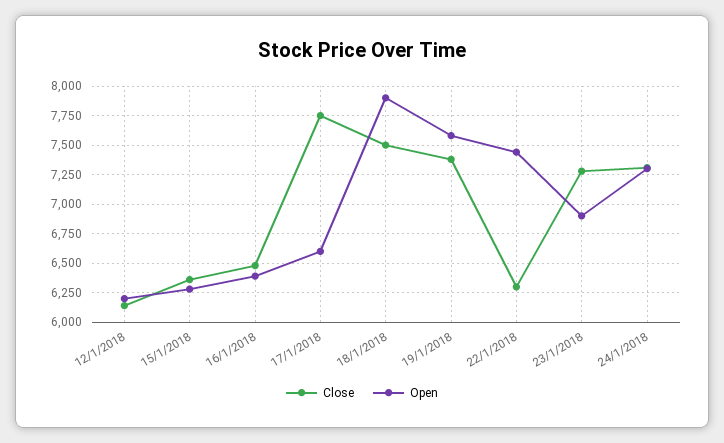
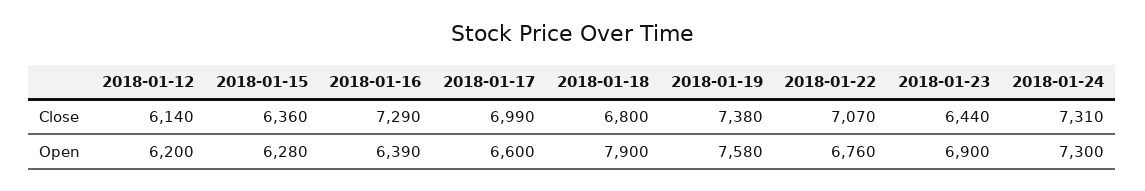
Close, 16/1/2018: 6500 -> 7290
Close, 17/1/2018: 7750 -> 6990
Close, 18/1/2018: 7500 -> 6800
Close, 22/1/2018: 6250 -> 7070
Open, 22/1/2018: 7500 -> 6760
Close, 23/1/2018: 7250 -> 6440

